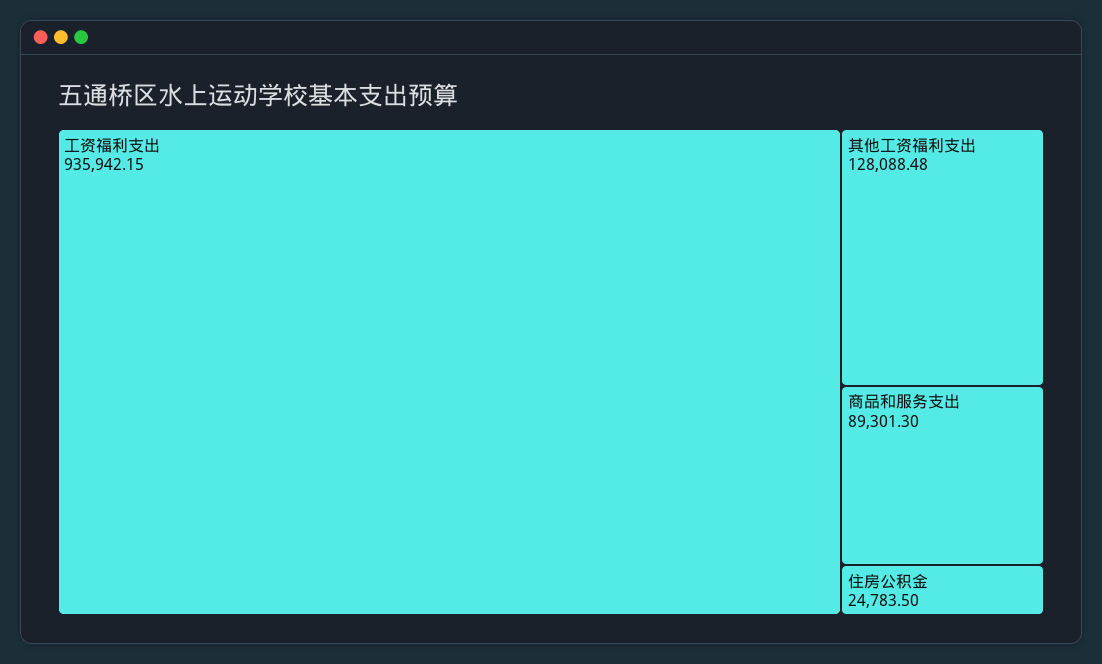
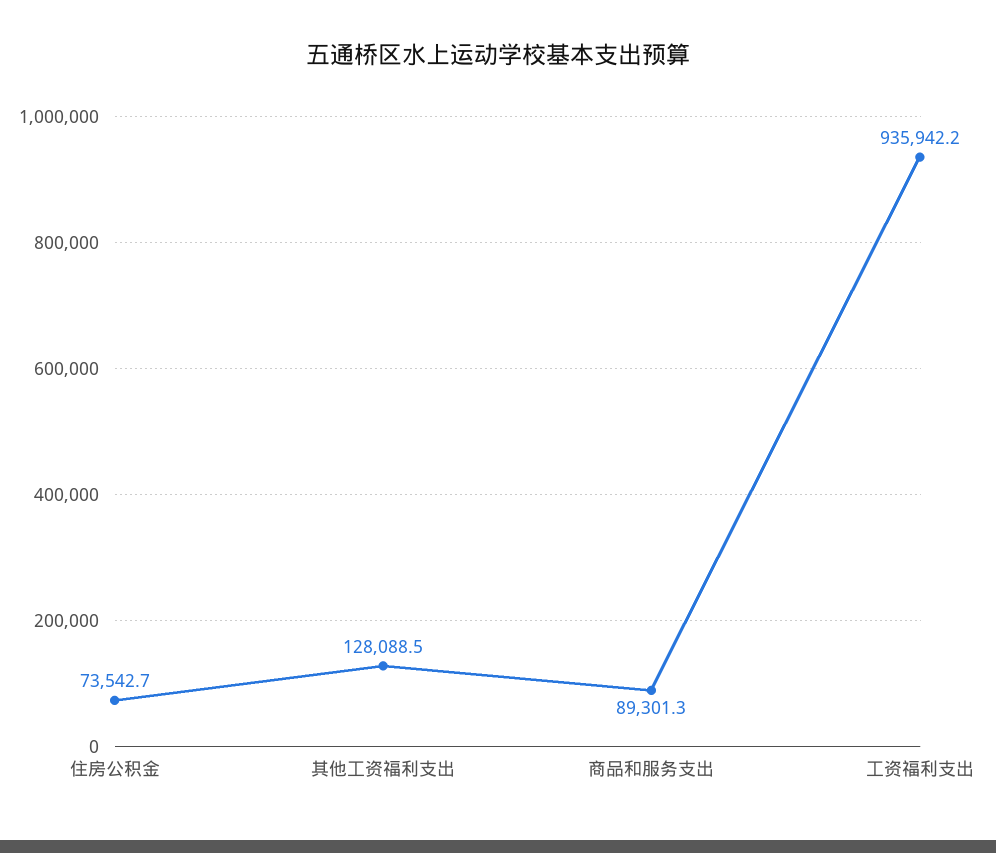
住房公积金: 24783.5 -> 73542.7

